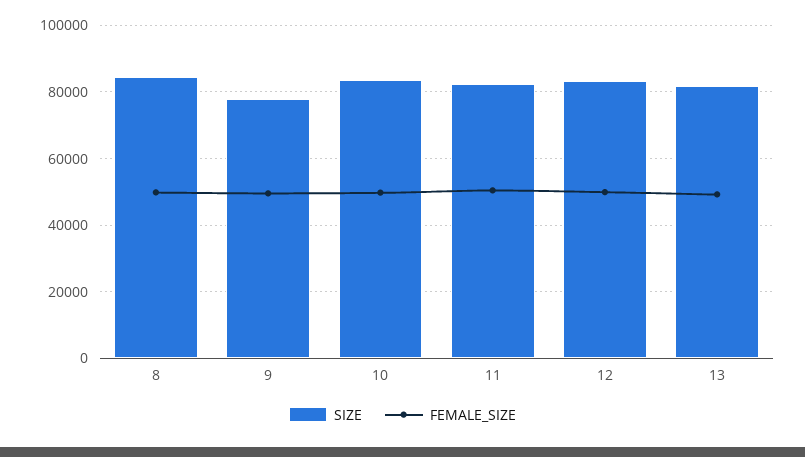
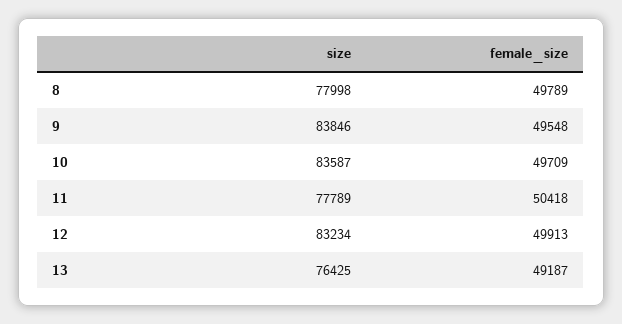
SIZE, 8: 84000 -> 77998
SIZE, 9: 78000 -> 83846
SIZE, 11: 82000 -> 77789
SIZE, 13: 82000 -> 76425

